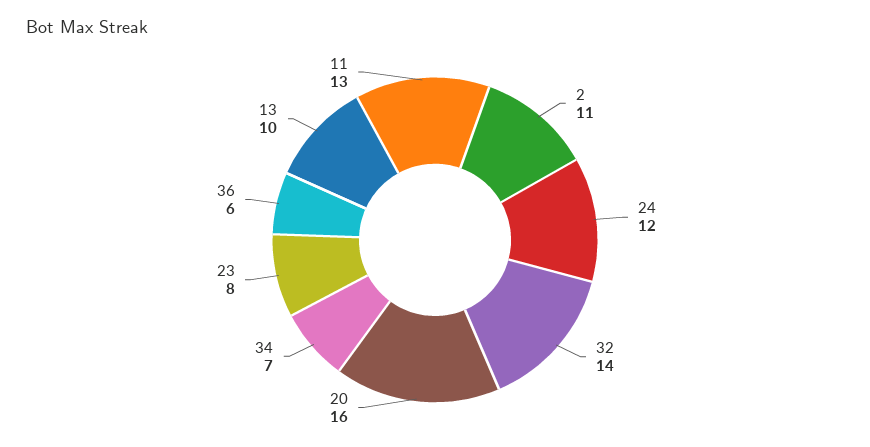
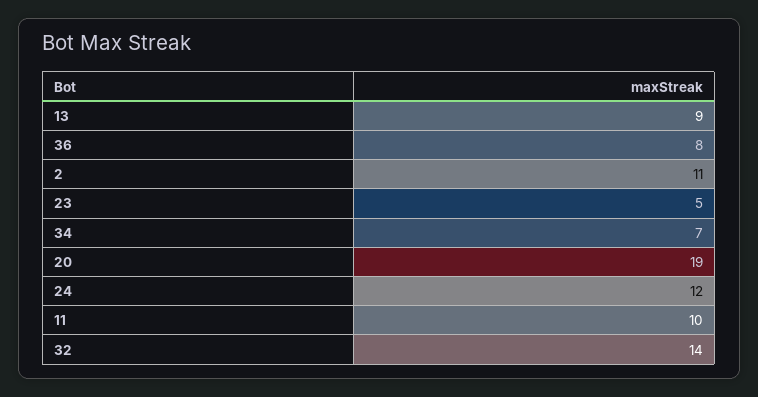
20: 16 -> 19
23: 8 -> 5
36: 6 -> 8
13: 10 -> 9
11: 13 -> 10

